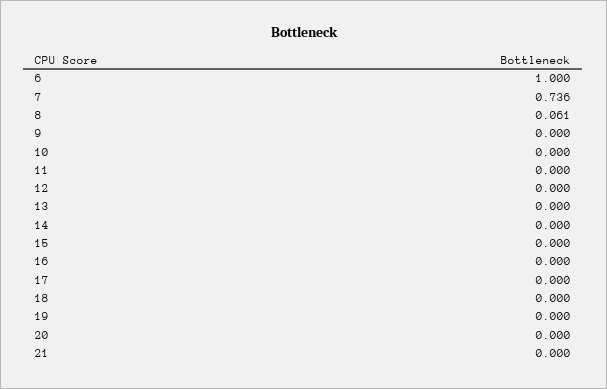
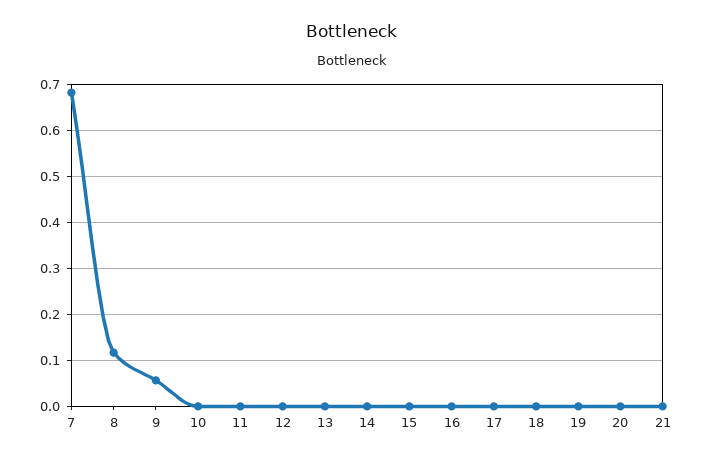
6: 1 -> none
7: 0.736 -> 0.68
8: 0.061 -> 0.12
9: 0 -> 0.06

